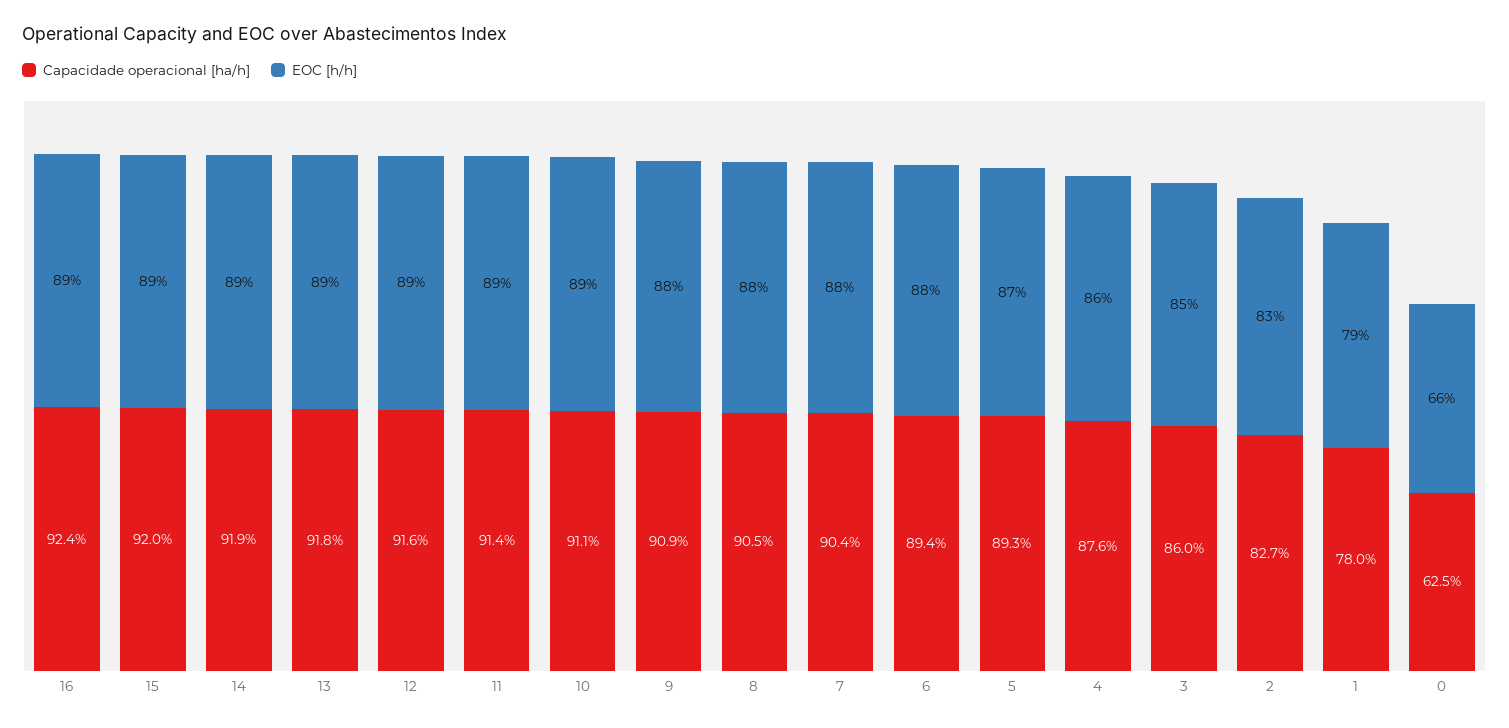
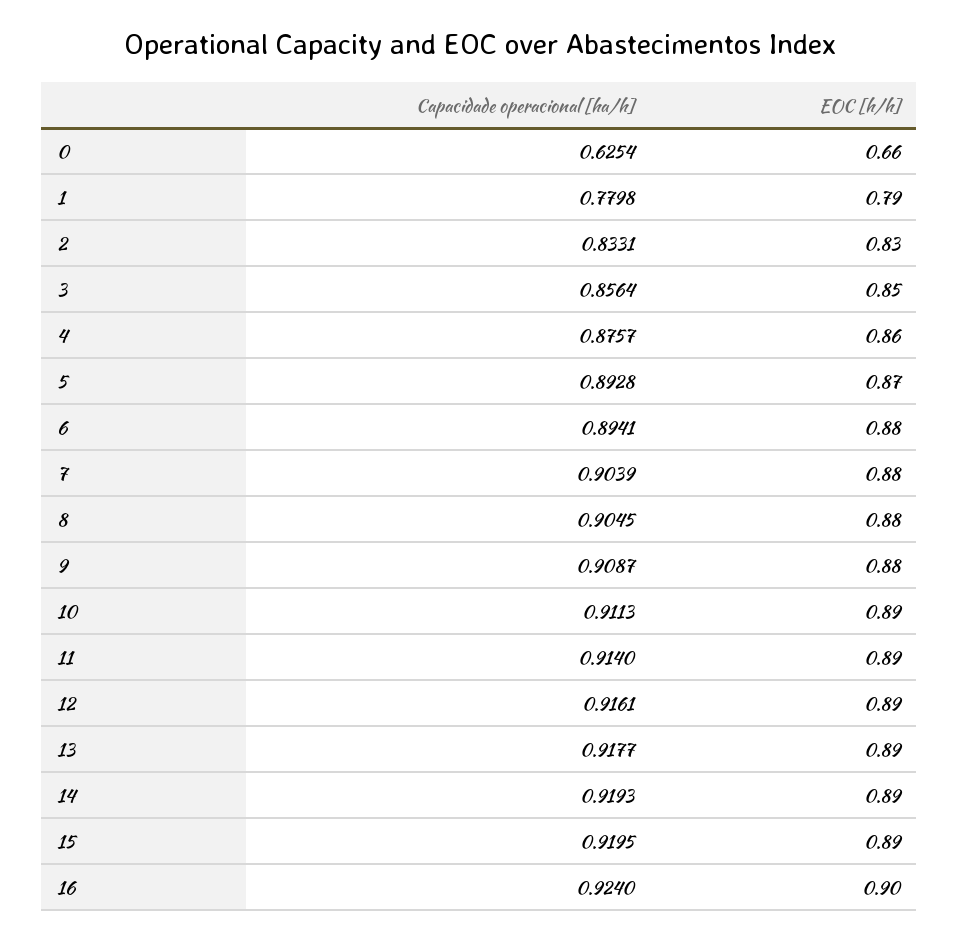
EOC [h/h], 16: 0.89 -> 0.9
Capacidade operacional [ha/h], 3: 0.86 -> 0.8564
Capacidade operacional [ha/h], 2: 0.827 -> 0.8331

